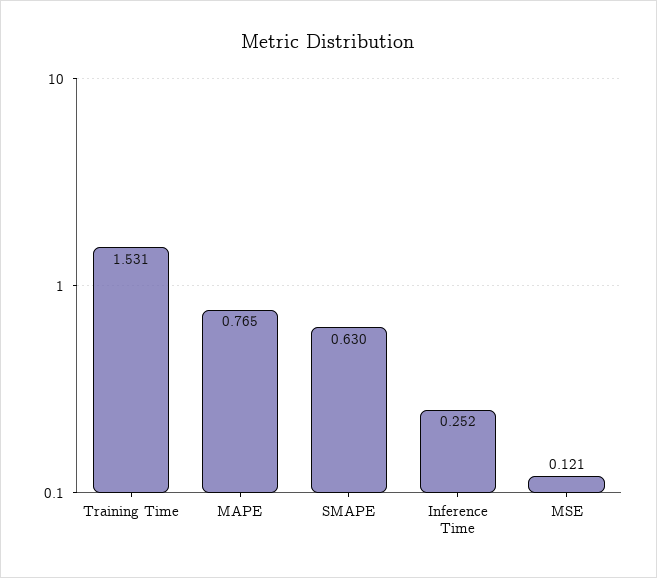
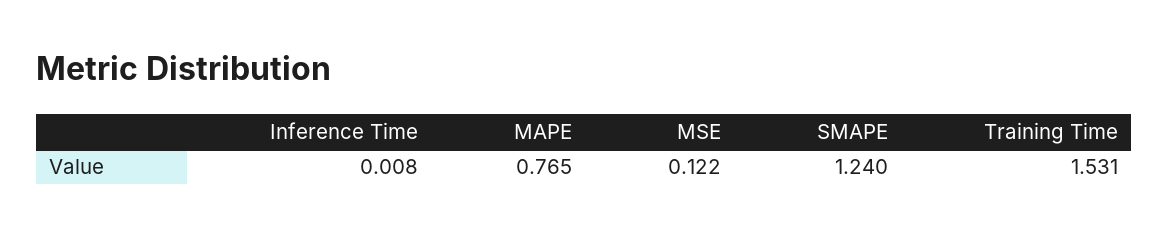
SMAPE: 0.63 -> 1.24
Inference Time: 0.252 -> 0.008
MSE: 0.121 -> 0.122

